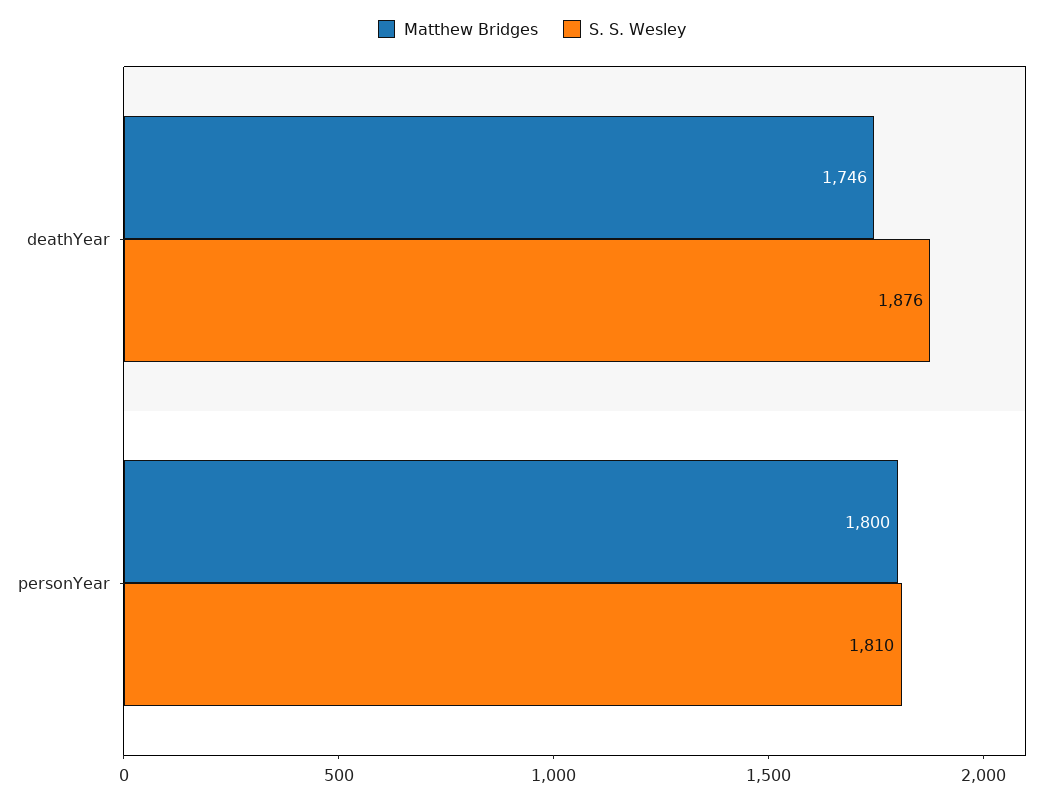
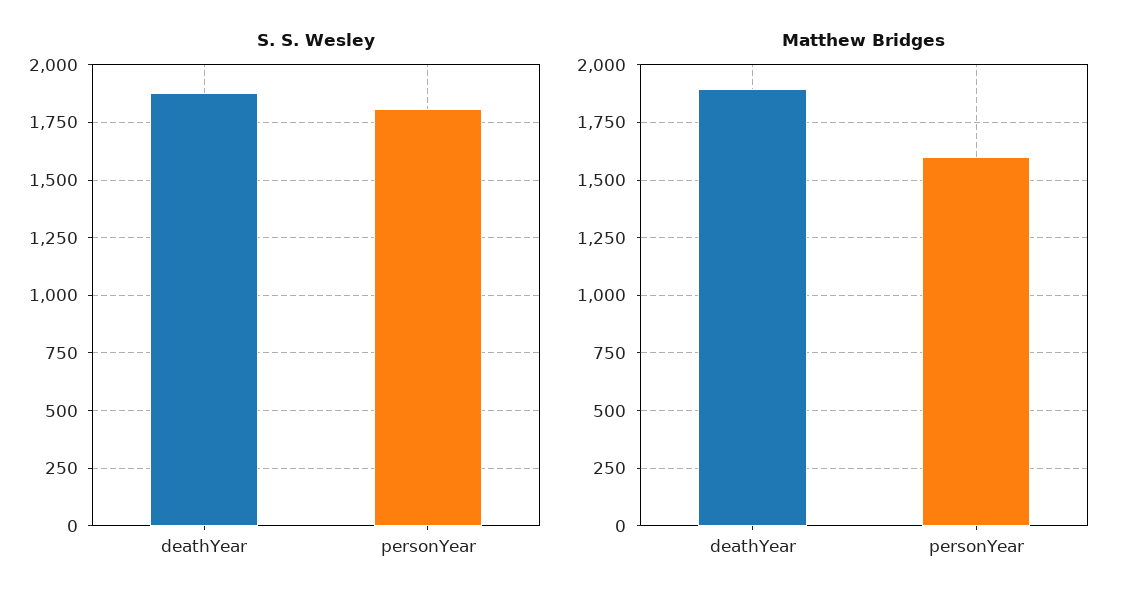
Matthew Bridges, deathYear: 1746 -> 1900
Matthew Bridges, personYear: 1800 -> 1600

